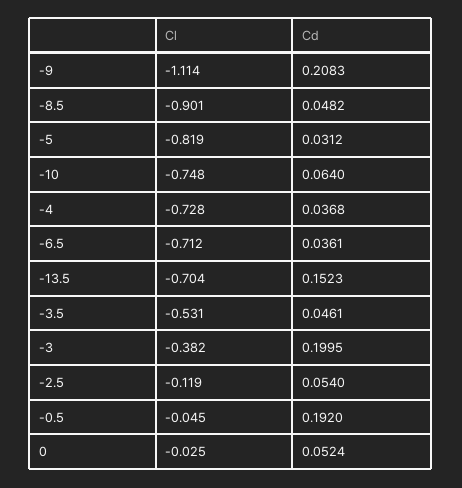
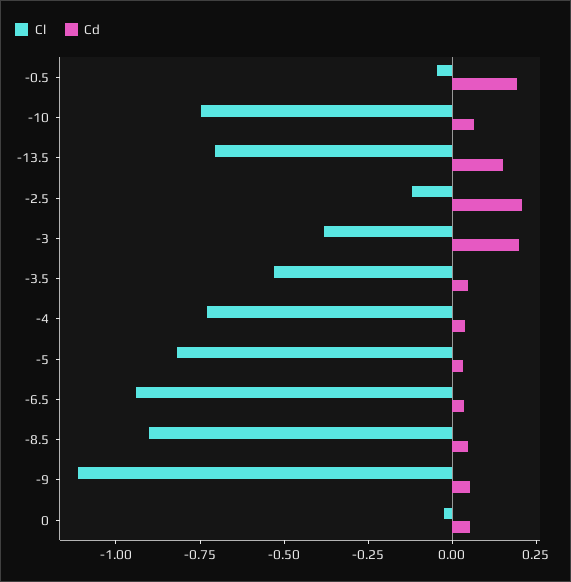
Cd, -9: 0.2083 -> 0.05
Cl, -6.5: -0.712 -> -0.95
Cd, -2.5: 0.054 -> 0.2

